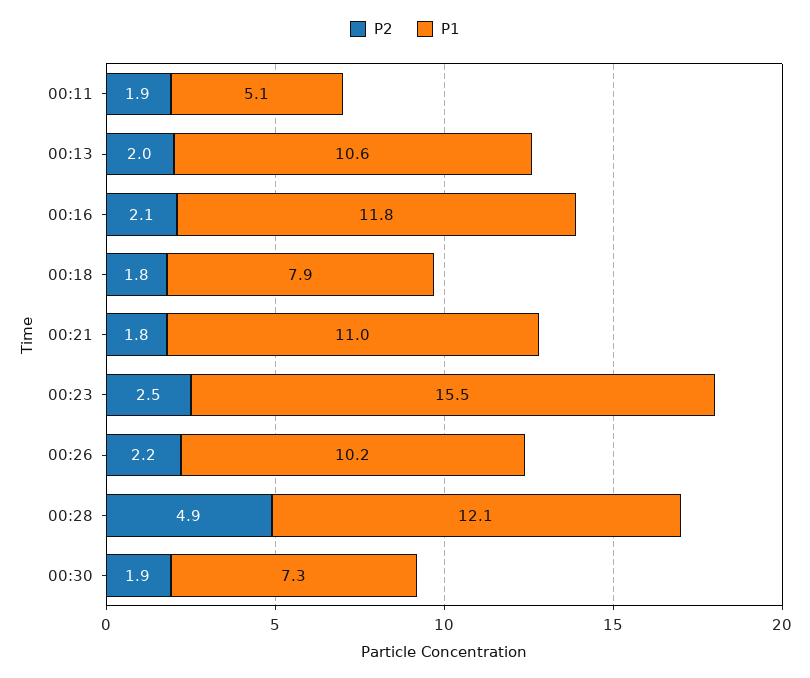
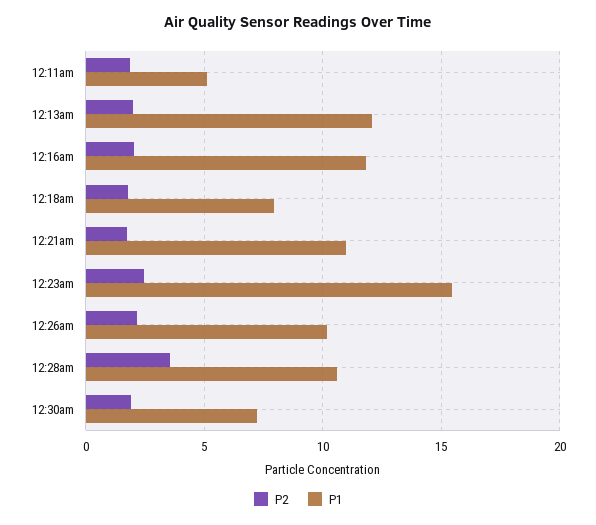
P1, 00:13: 10.6 -> 12
P2, 00:28: 4.9 -> 3.5
P1, 00:28: 12.1 -> 10.5

